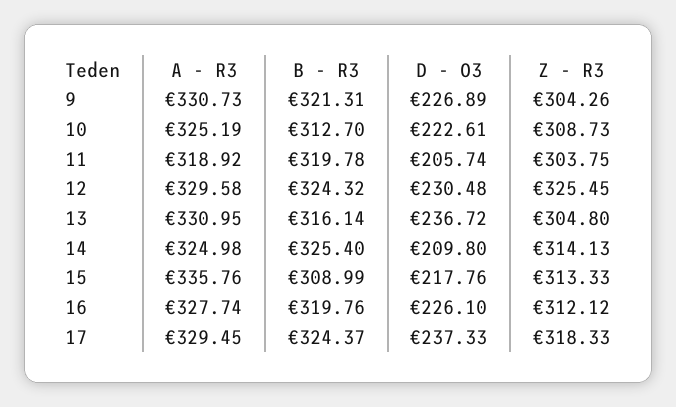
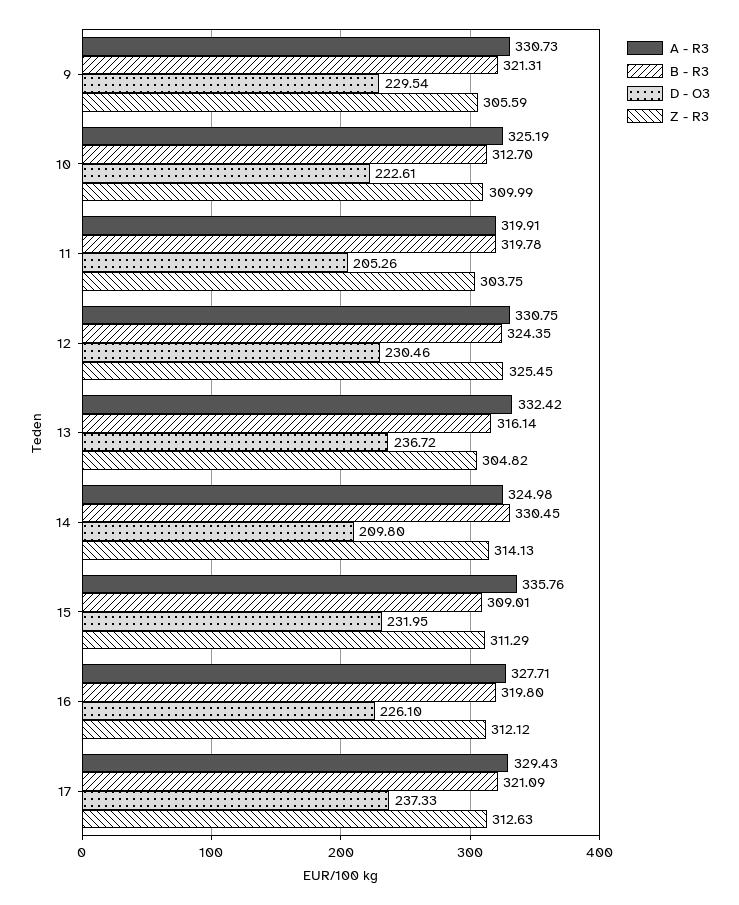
D - O3, 9: 226.89 -> 229.54
Z - R3, 9: 304.26 -> 305.59
Z - R3, 10: 308.73 -> 309.99
A - R3, 11: 318.92 -> 319.91
D - O3, 11: 205.74 -> 205.26
A - R3, 12: 329.58 -> 330.75
B - R3, 12: 324.32 -> 324.35
D - O3, 12: 230.48 -> 230.46
A - R3, 13: 330.95 -> 332.42
Z - R3, 13: 304.8 -> 304.82
B - R3, 14: 325.4 -> 330.45
B - R3, 15: 308.99 -> 309.01
D - O3, 15: 217.76 -> 231.95
Z - R3, 15: 313.33 -> 311.29
A - R3, 16: 327.74 -> 327.71
B - R3, 16: 319.76 -> 319.8
A - R3, 17: 329.45 -> 329.43
B - R3, 17: 324.37 -> 321.09
Z - R3, 17: 318.33 -> 312.63

